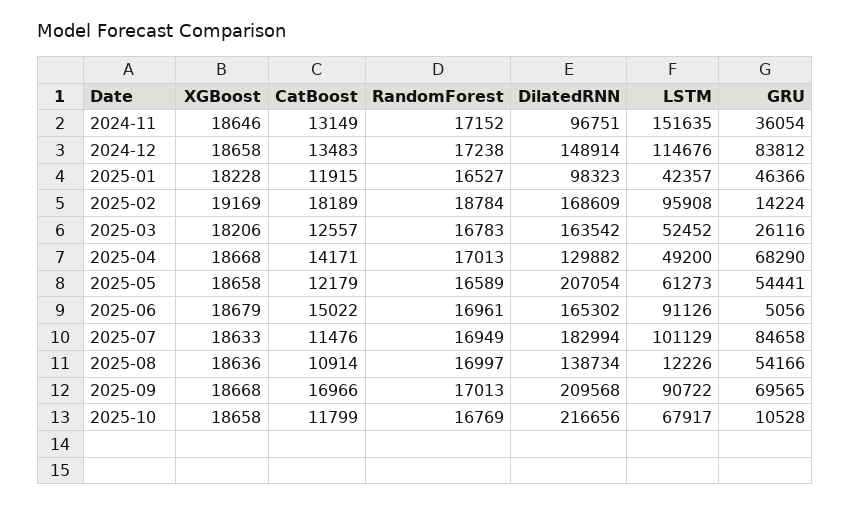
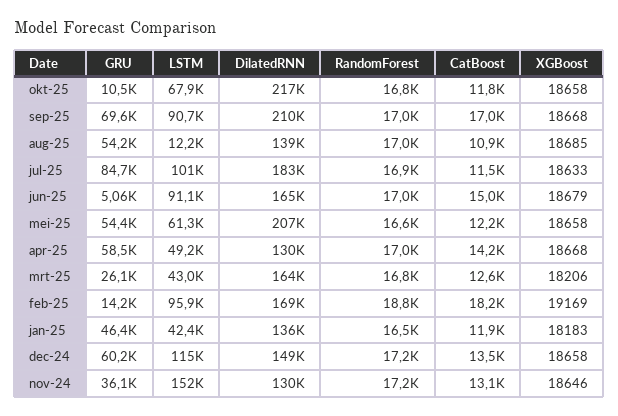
DilatedRNN, 2024-11: 96751 -> 130000
GRU, 2024-12: 83812 -> 60200
XGBoost, 2025-01: 18228 -> 18183
DilatedRNN, 2025-01: 98323 -> 136000
LSTM, 2025-03: 52452 -> 43000
GRU, 2025-04: 68290 -> 58500
XGBoost, 2025-08: 18636 -> 18685

